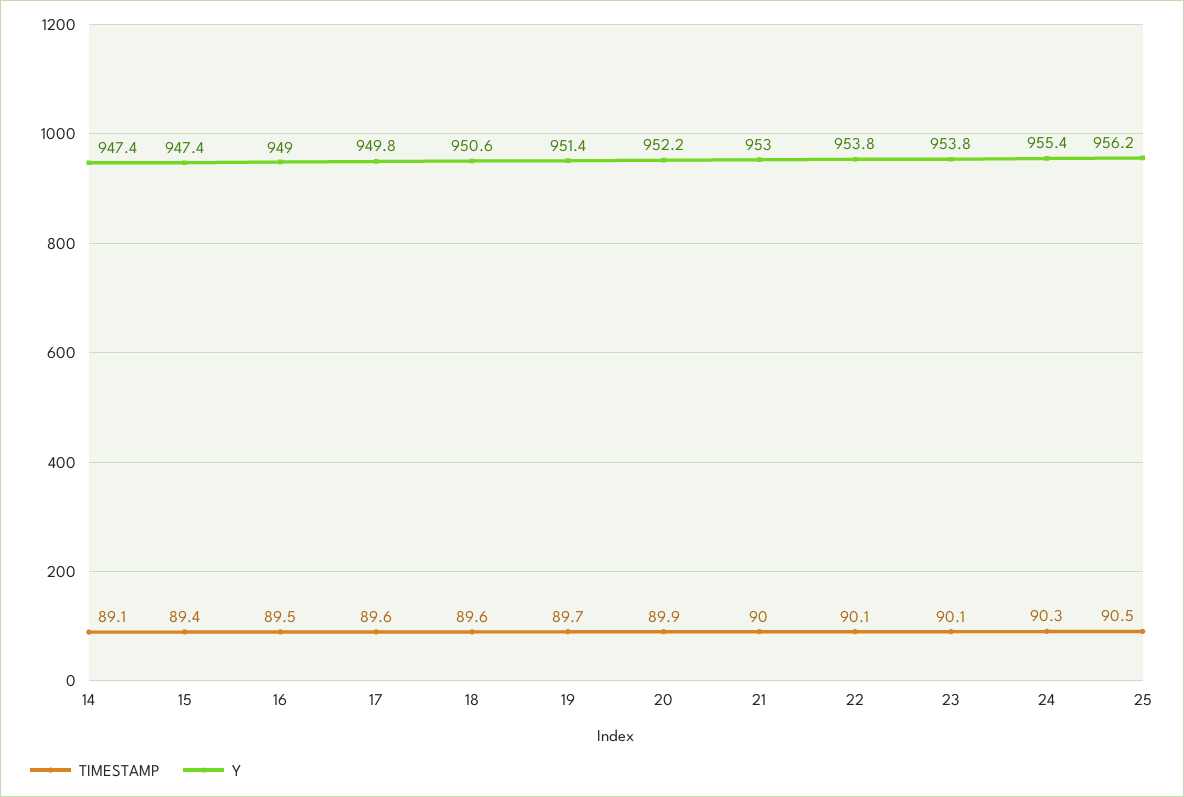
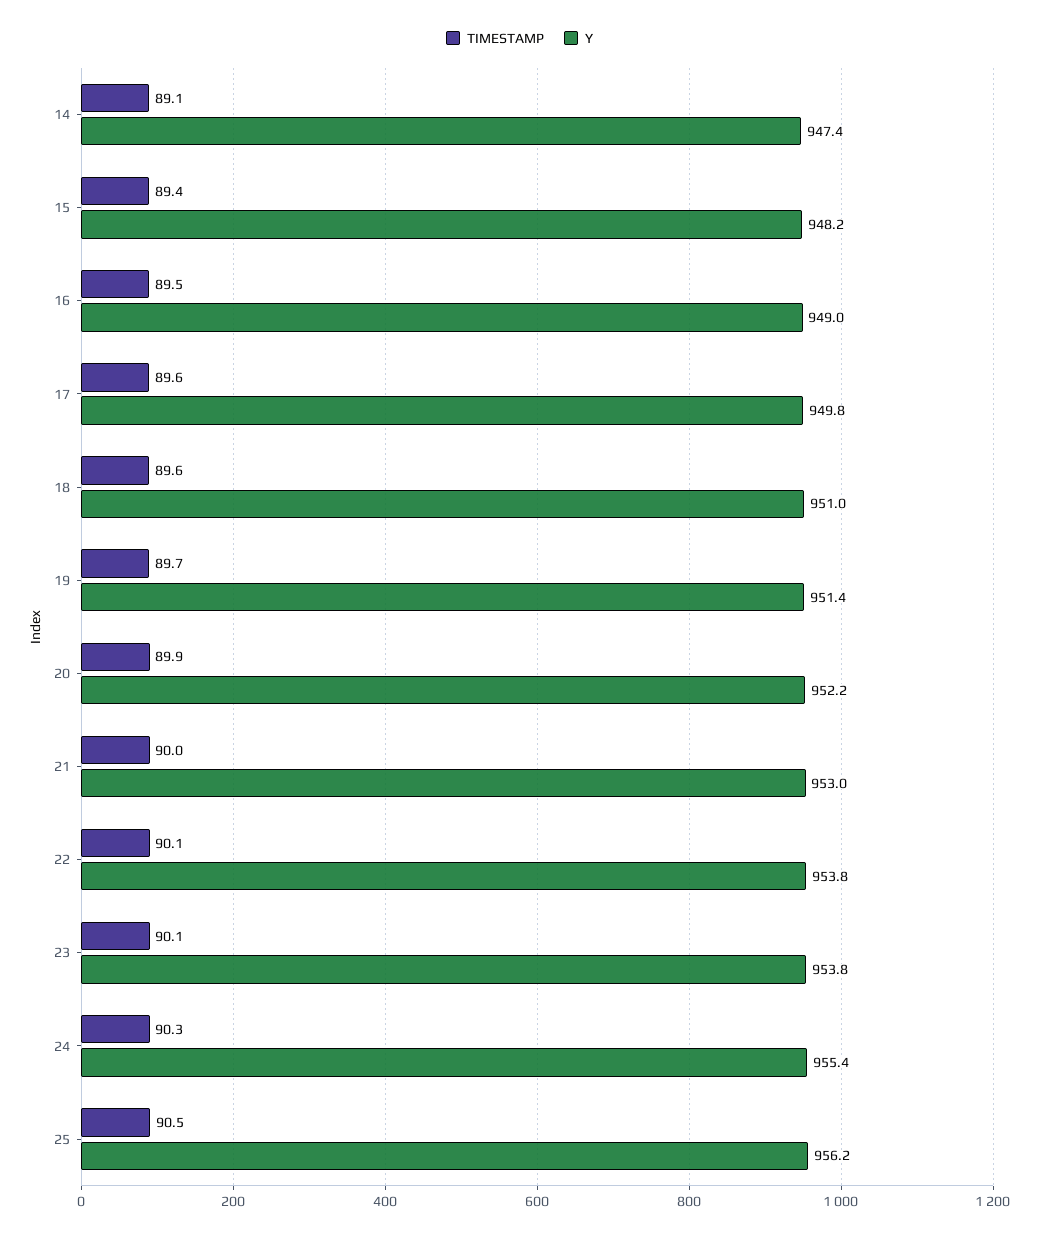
Y, 15: 947.4 -> 948.2
Y, 18: 950.6 -> 951

